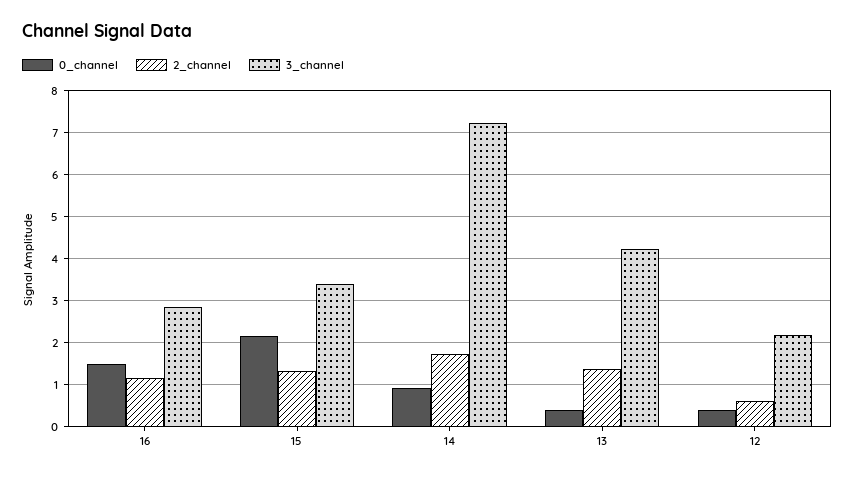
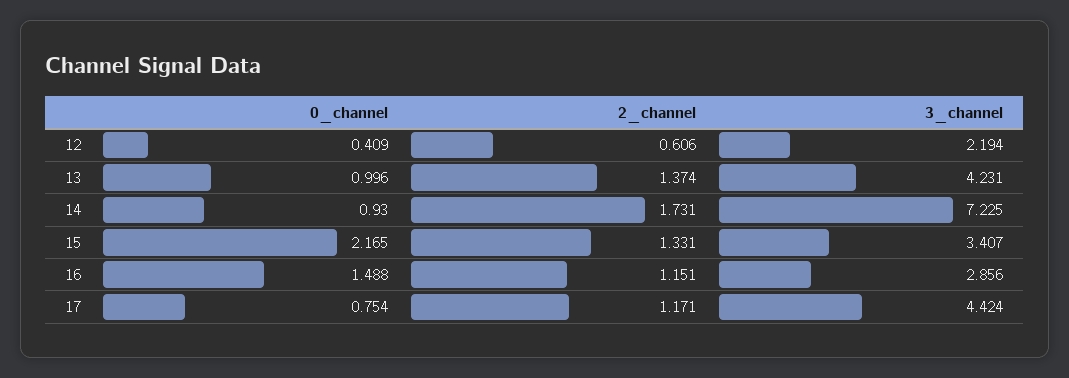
0_channel, 13: 0.4 -> 0.996
0_channel, 17: none -> 0.754
2_channel, 17: none -> 1.171
3_channel, 17: none -> 4.424

